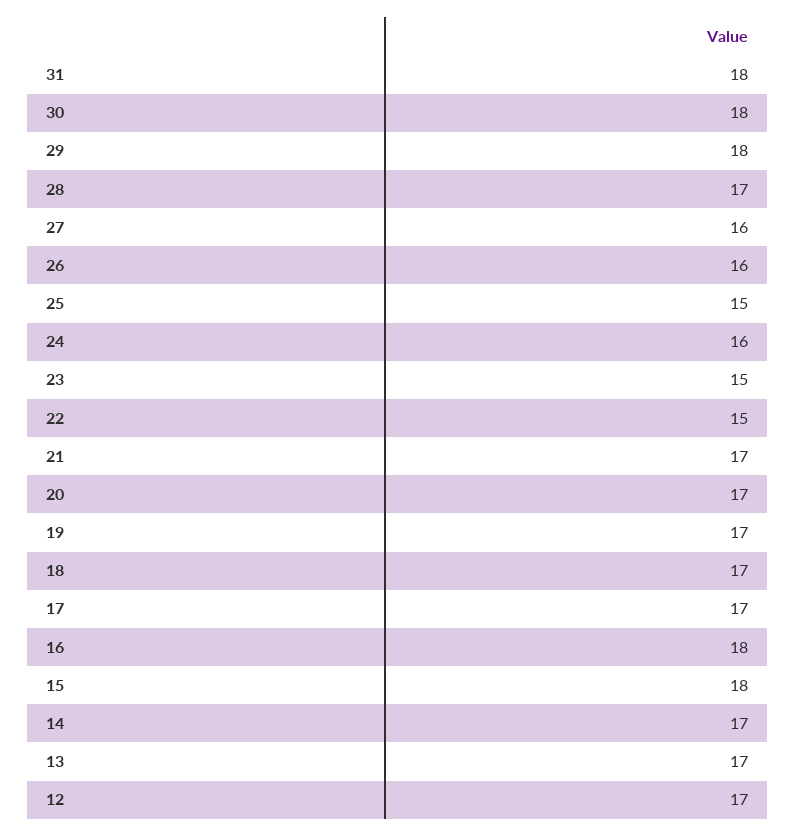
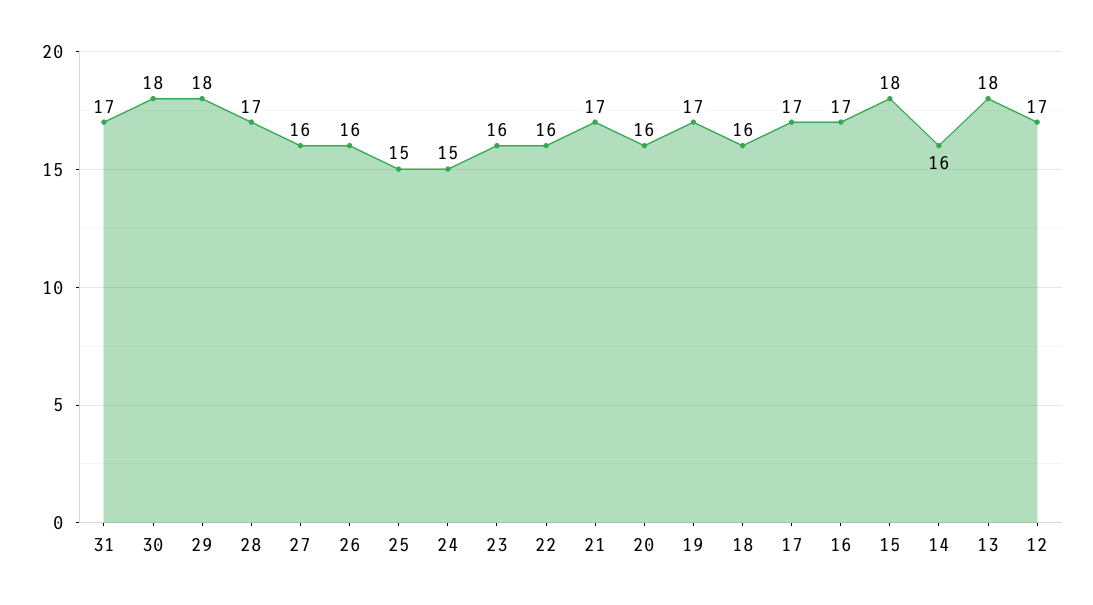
31: 18 -> 17
24: 16 -> 15
23: 15 -> 16
22: 15 -> 16
20: 17 -> 16
18: 17 -> 16
16: 18 -> 17
14: 17 -> 16
13: 17 -> 18

